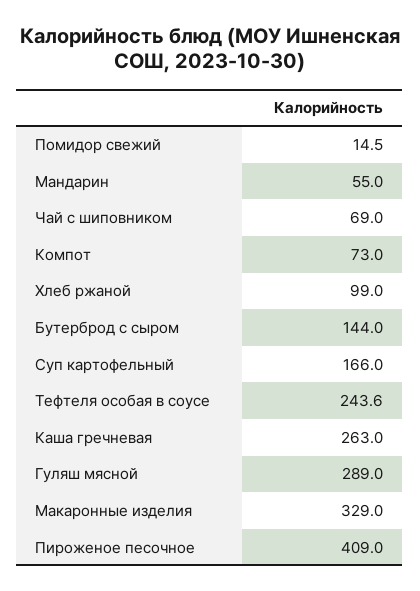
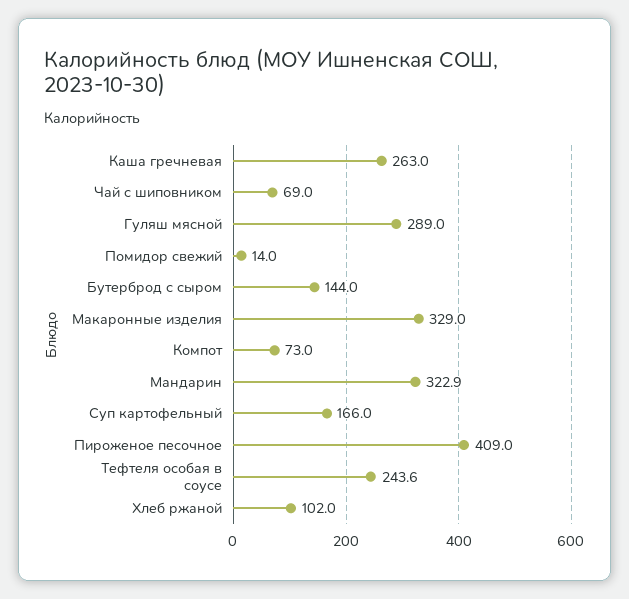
Помидор свежий: 14.5 -> 14
Мандарин: 55 -> 322.9
Хлеб ржаной: 99 -> 102

